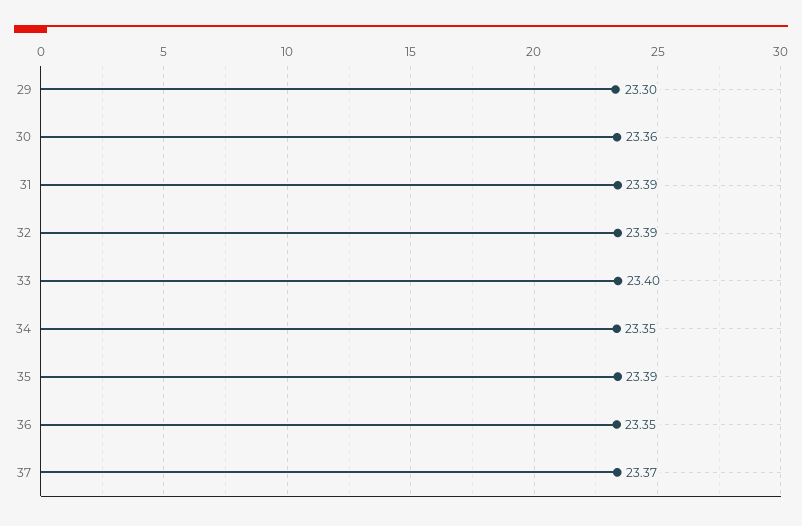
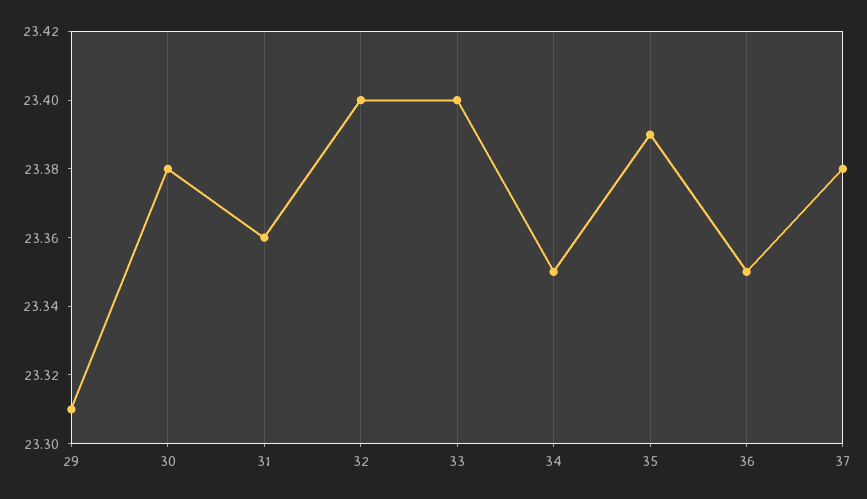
29: 23.3 -> 23.31
30: 23.36 -> 23.38
31: 23.39 -> 23.36
32: 23.39 -> 23.4
37: 23.37 -> 23.38

